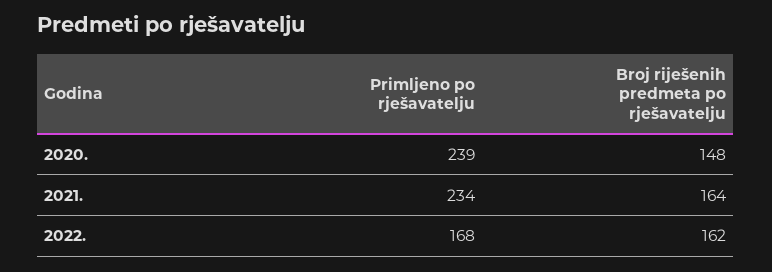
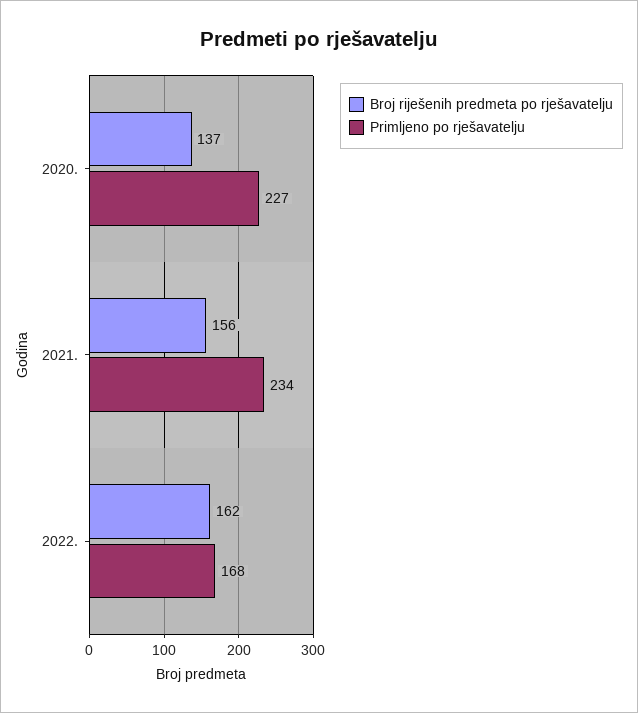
Primljeno po rješavatelju, 2020.: 239 -> 227
Broj riješenih predmeta po rješavatelju, 2020.: 148 -> 137
Broj riješenih predmeta po rješavatelju, 2021.: 164 -> 156

